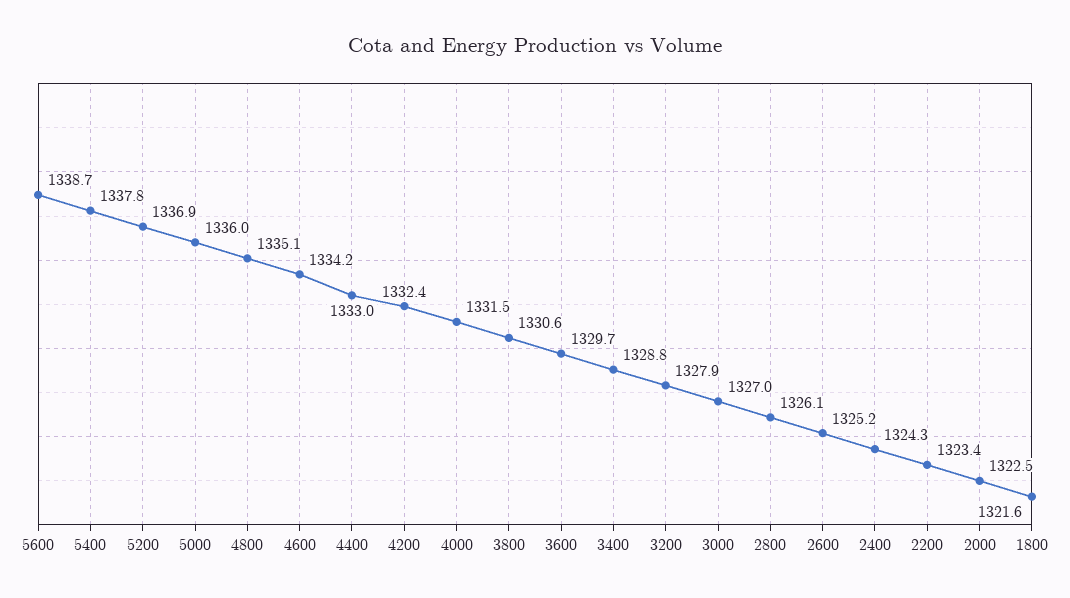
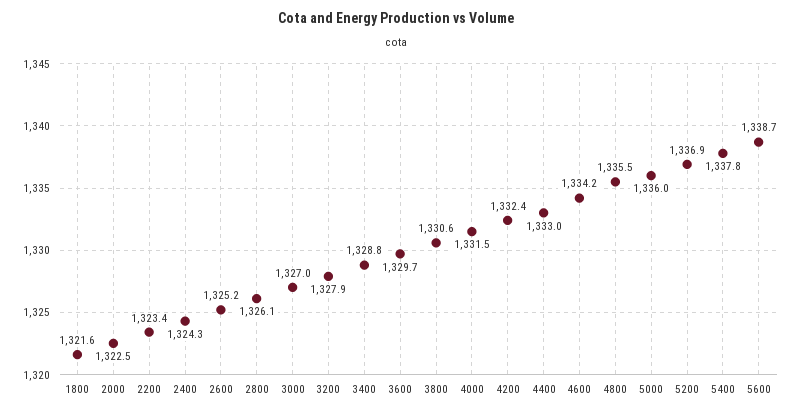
4800: 1335.1 -> 1335.5

